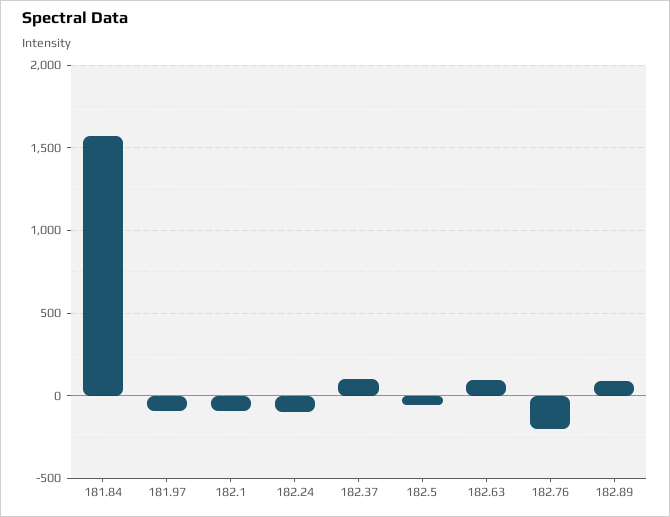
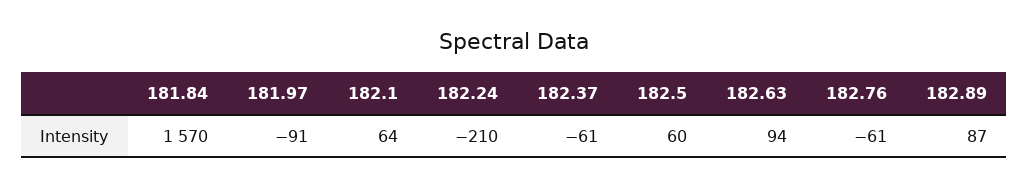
182.1: -100 -> 64
182.24: -100 -> -210
182.37: 100 -> -61
182.5: -50 -> 60
182.76: -200 -> -61

